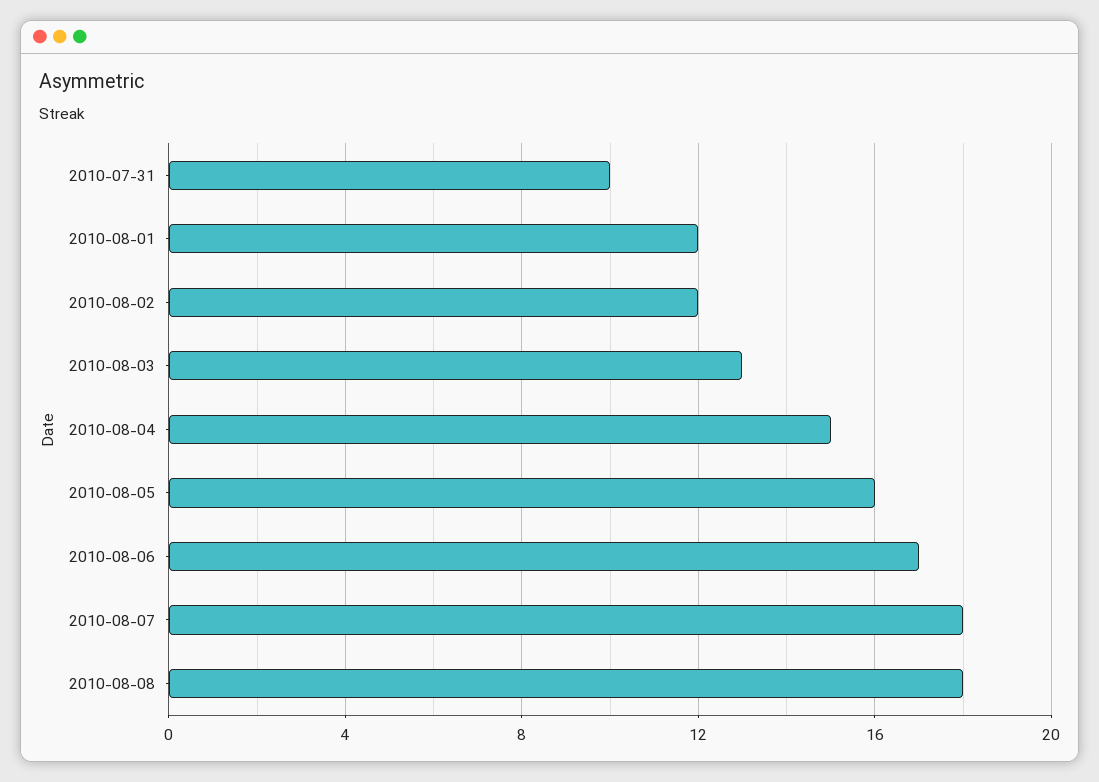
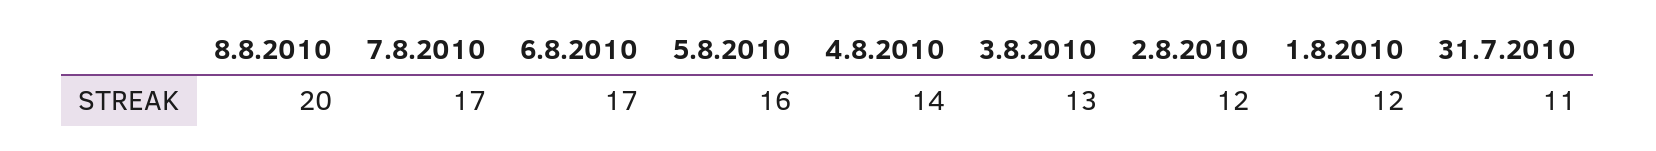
2010-07-31: 10 -> 11
2010-08-04: 15 -> 14
2010-08-07: 18 -> 17
2010-08-08: 18 -> 20

